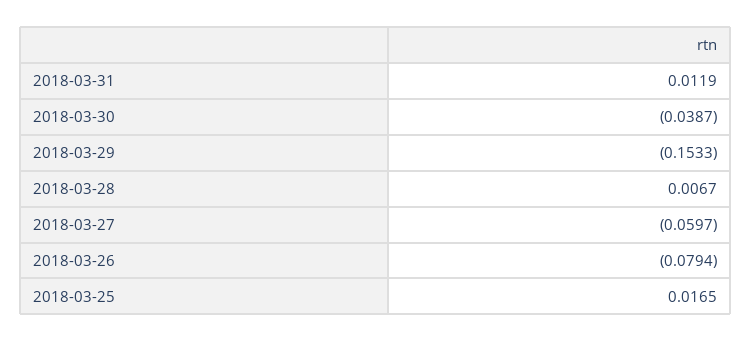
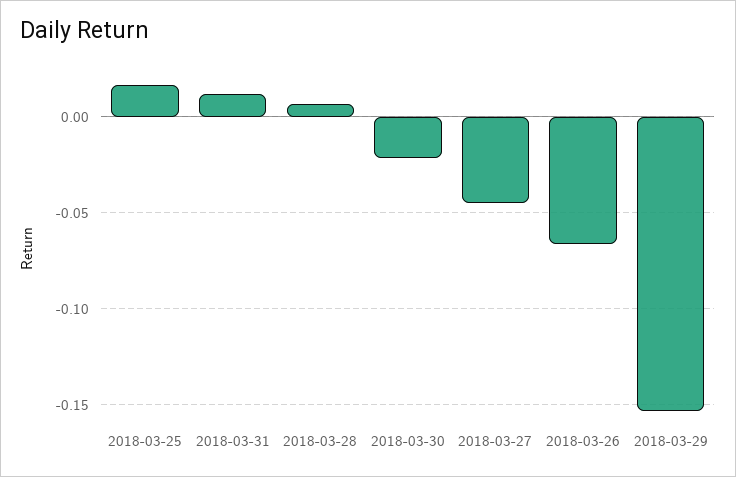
2018-03-30: -0.0387 -> -0.02
2018-03-27: -0.0597 -> -0.045
2018-03-26: -0.0794 -> -0.065

